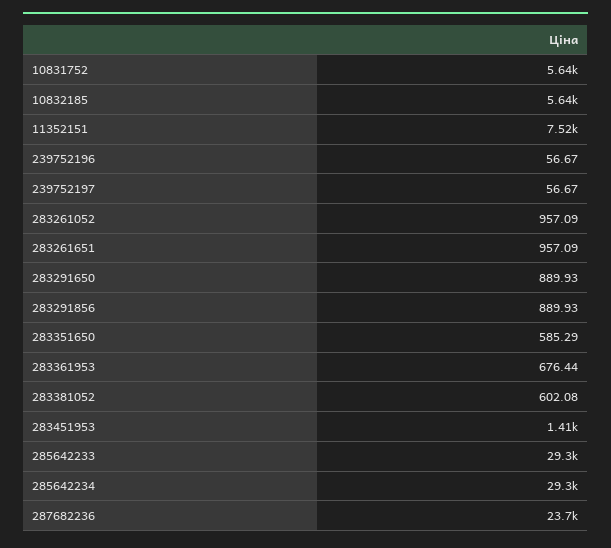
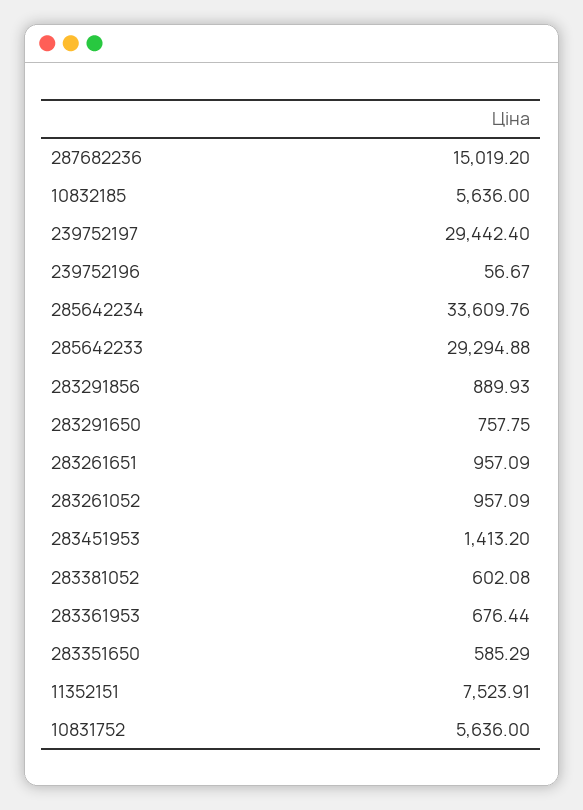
239752197: 56.67 -> 29442.4
283291650: 889.93 -> 757.75
285642234: 29300 -> 33609.76
287682236: 23700 -> 15019.2

